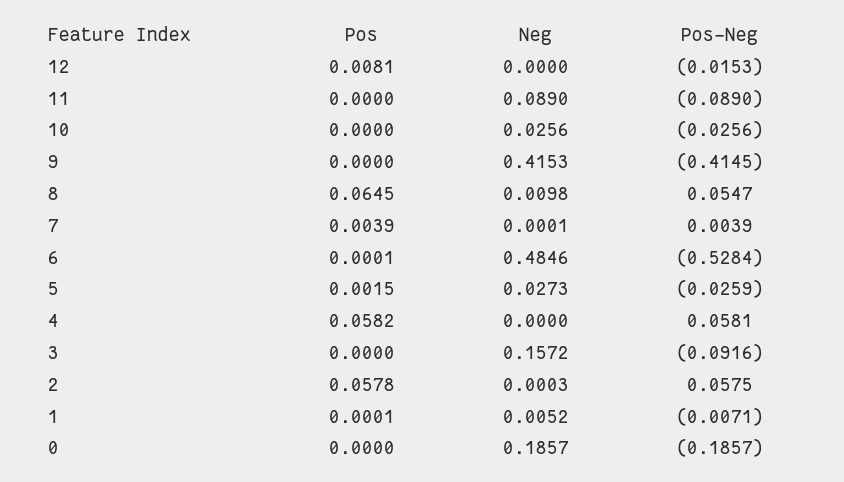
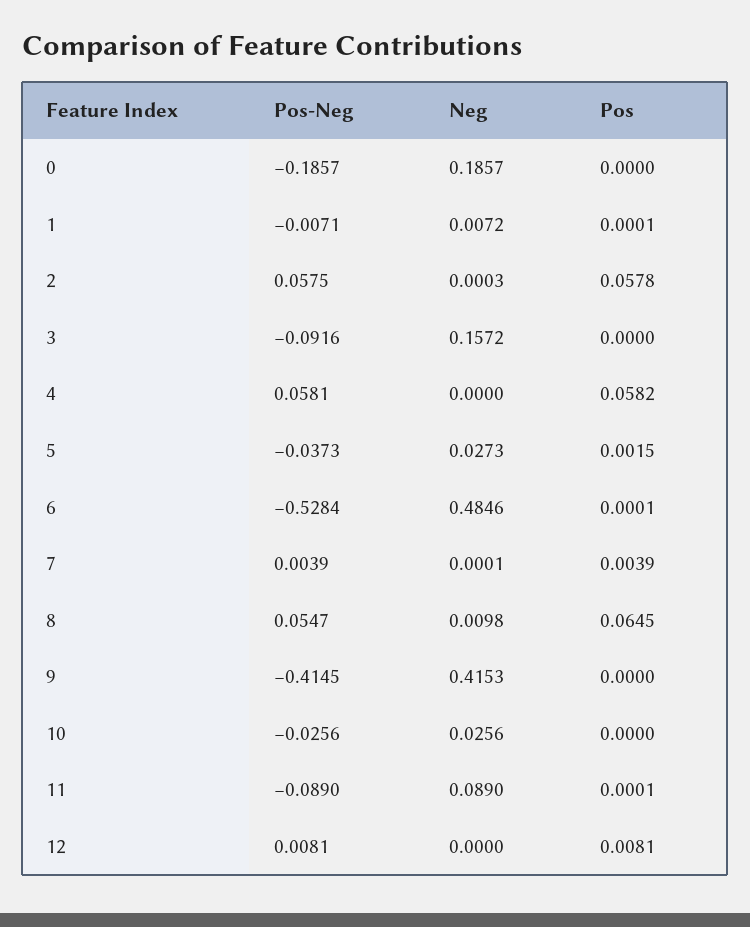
Pos-Neg, 12: -0.0153 -> 0.0081
Pos, 11: 0 -> 0.0001
Pos-Neg, 5: -0.0259 -> -0.0373
Neg, 1: 0.0052 -> 0.0072

